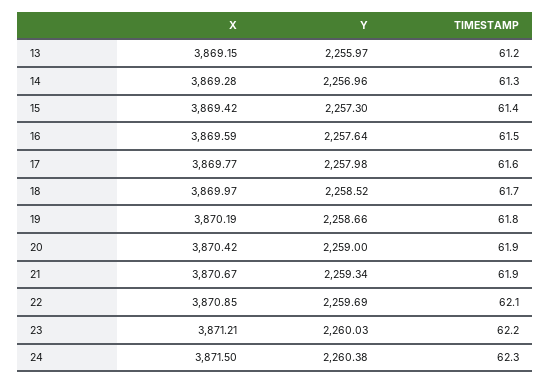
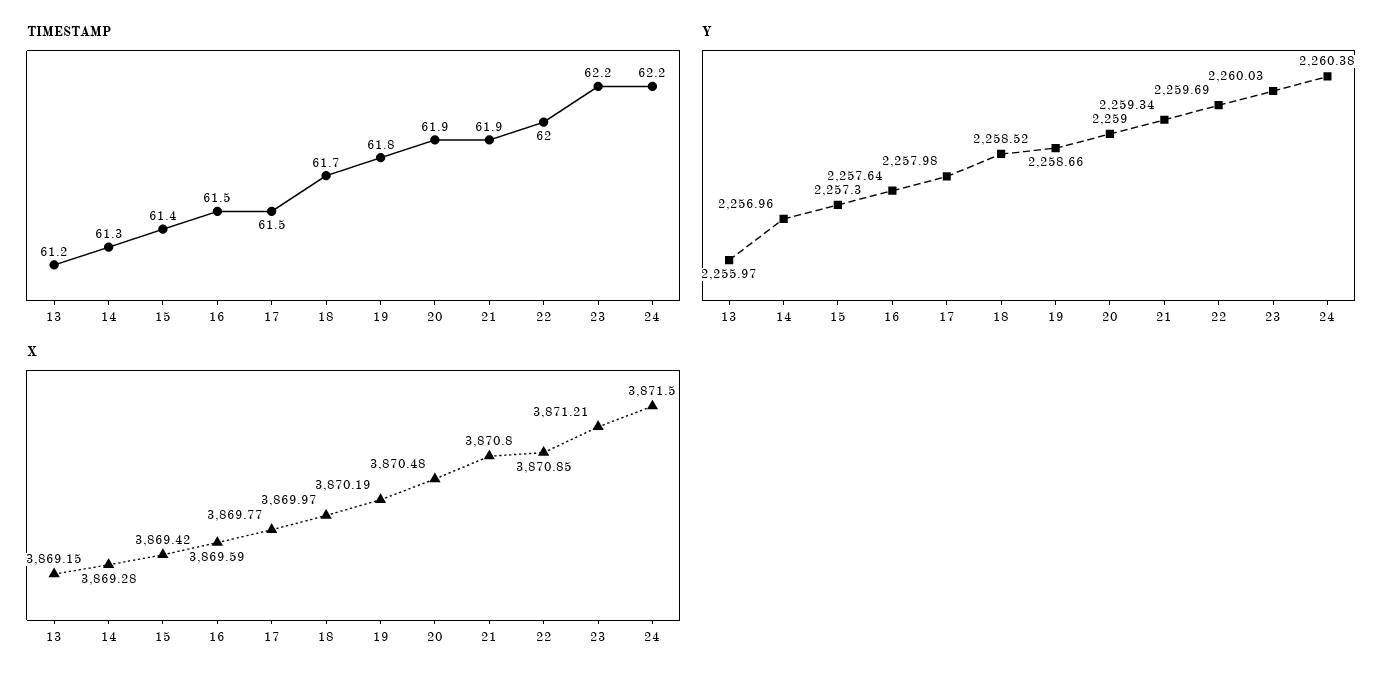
TIMESTAMP, 17: 61.6 -> 61.5
X, 20: 3870.42 -> 3870.48
X, 21: 3870.67 -> 3870.8
TIMESTAMP, 22: 62.1 -> 62
TIMESTAMP, 24: 62.3 -> 62.2

